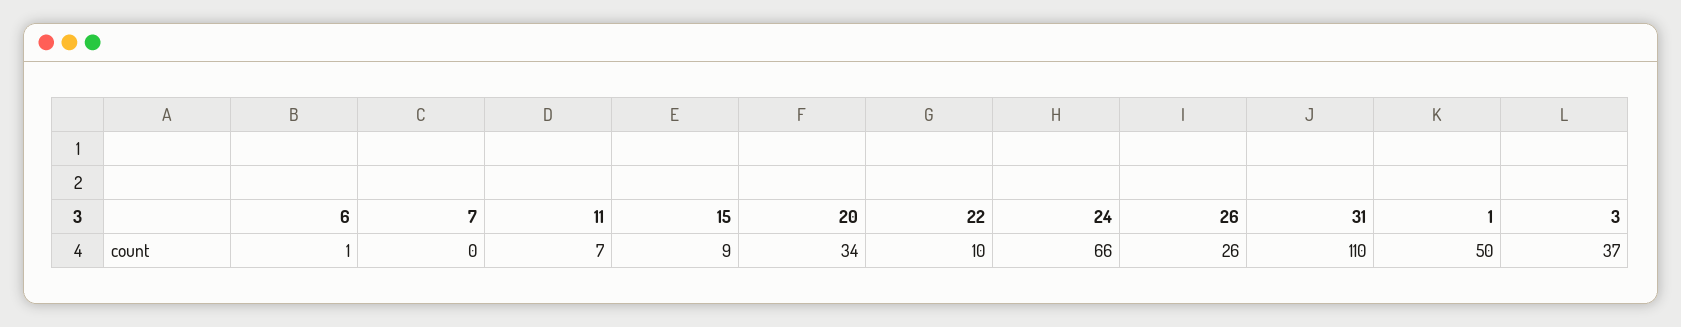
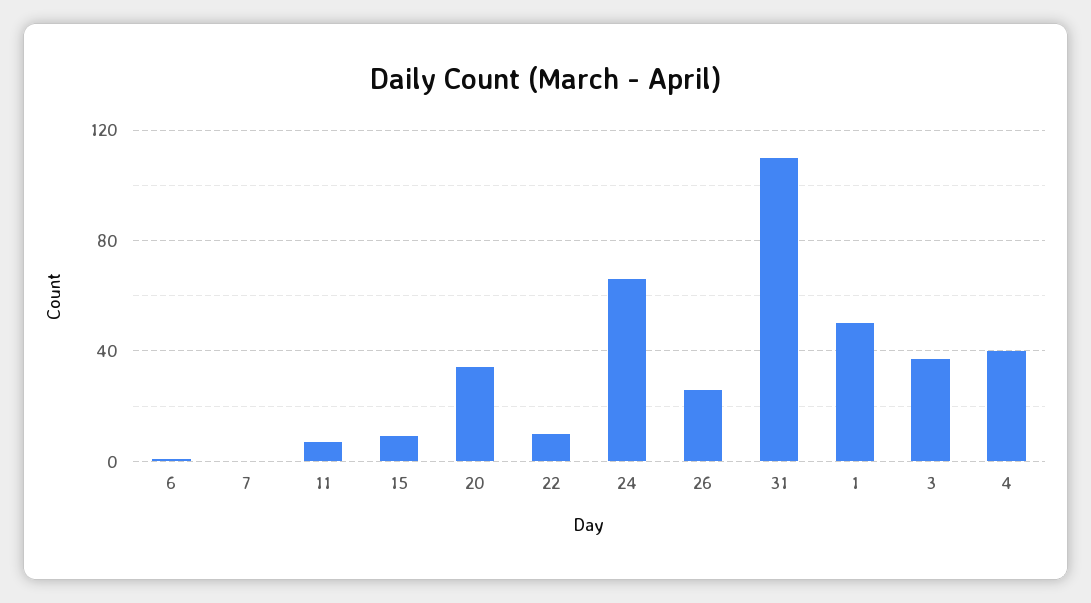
4: none -> 40

